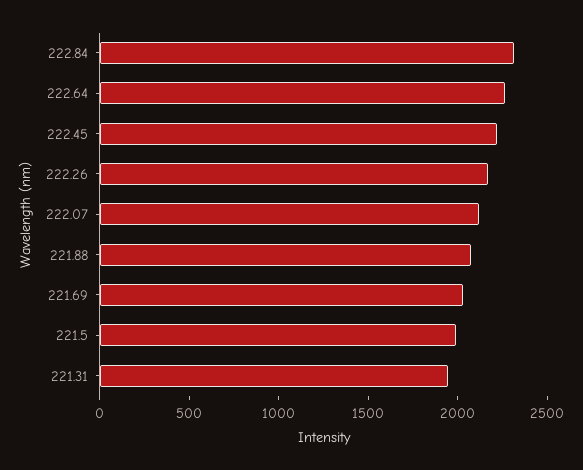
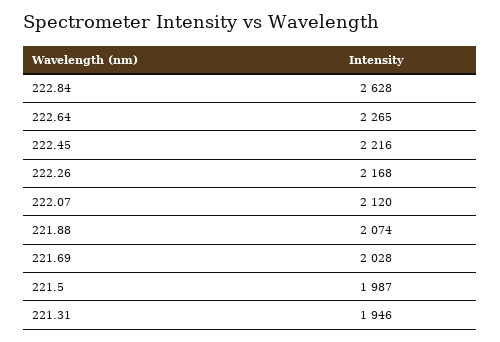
222.84: 2300 -> 2628

